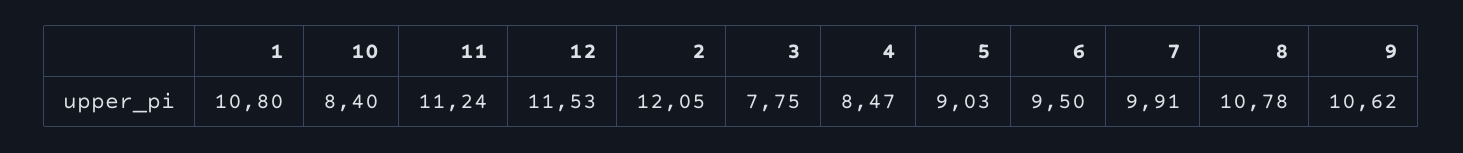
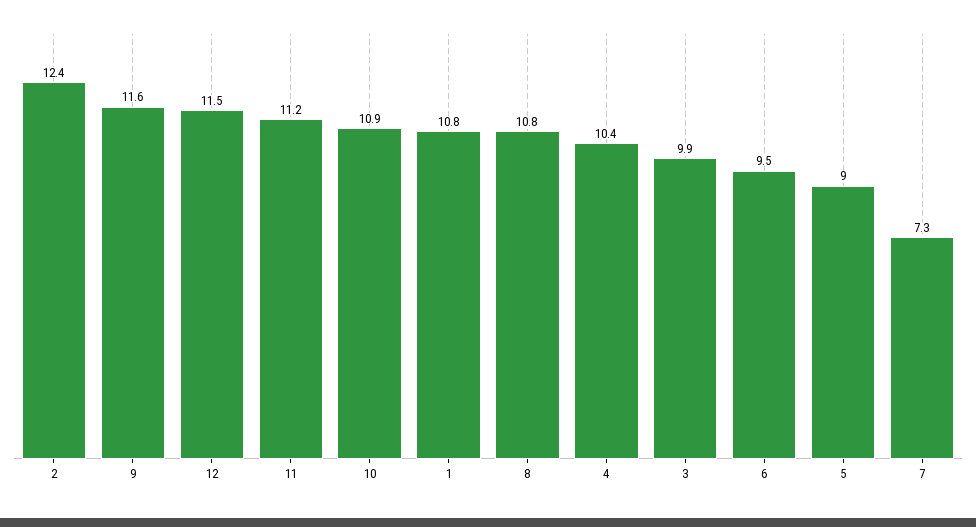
10: 8.4 -> 10.9
2: 12.05 -> 12.4
3: 7.75 -> 9.9
4: 8.47 -> 10.4
7: 9.91 -> 7.3
9: 10.62 -> 11.6

